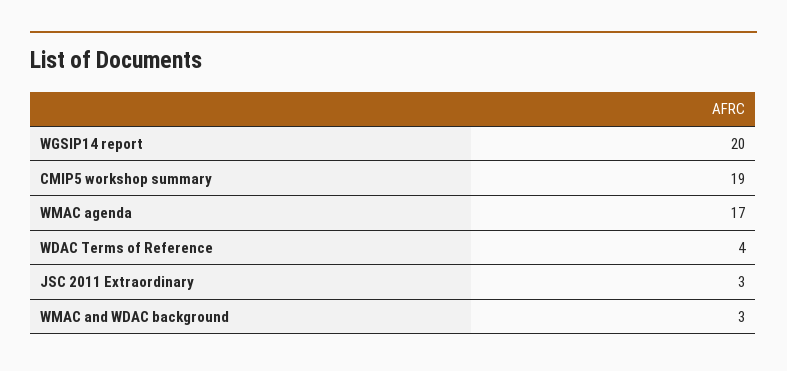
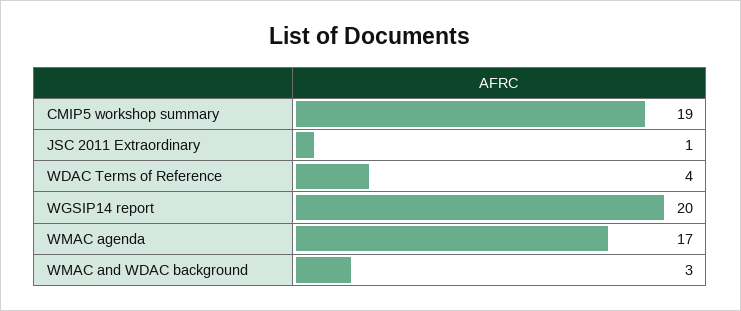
JSC 2011 Extraordinary: 3 -> 1

